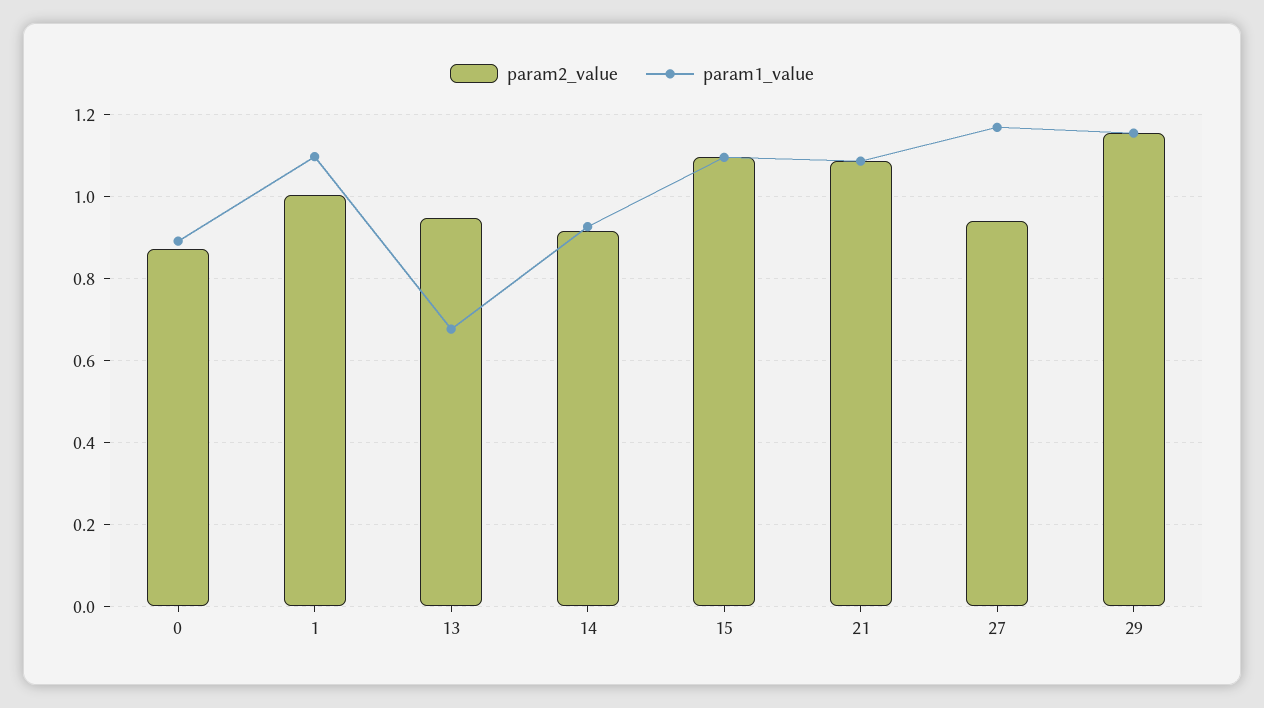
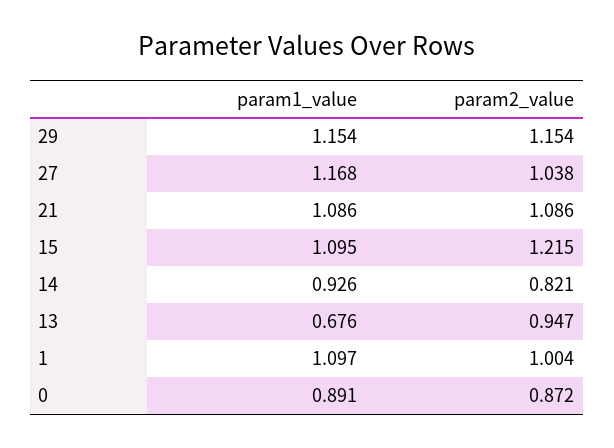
param2_value, 14: 0.92 -> 0.821
param2_value, 15: 1.1 -> 1.215
param2_value, 27: 0.94 -> 1.038

